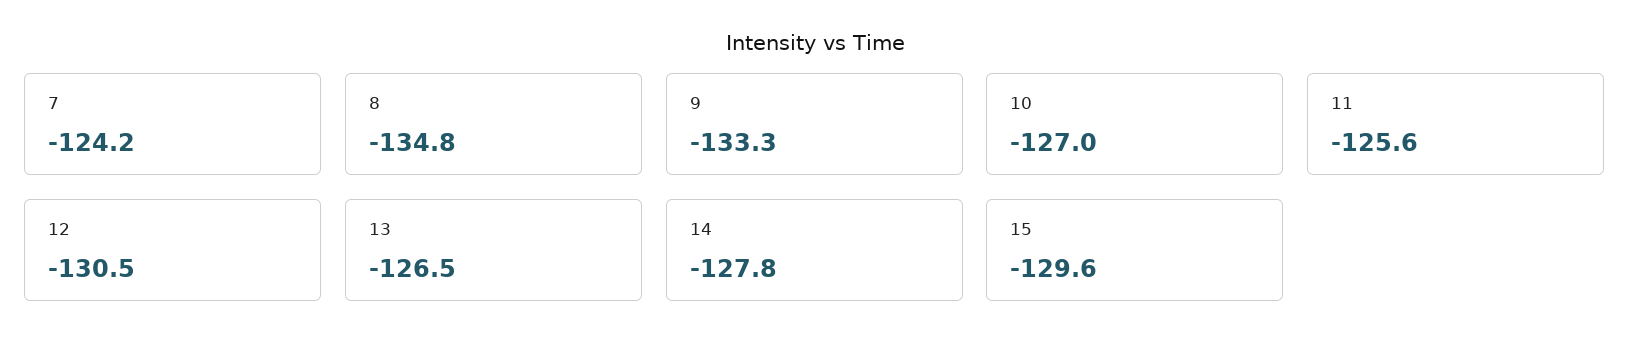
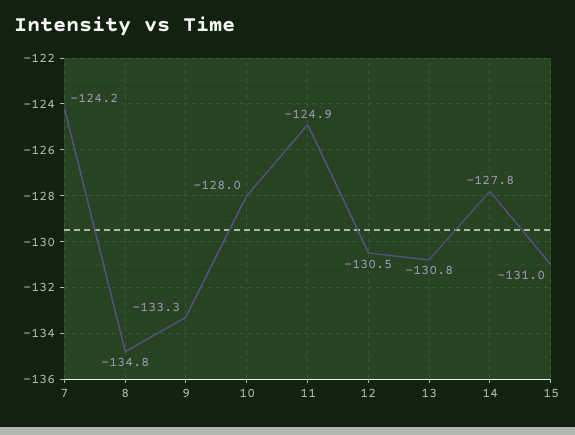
10: -127 -> -128
11: -125.6 -> -124.9
13: -126.5 -> -130.8
15: -129.6 -> -131

